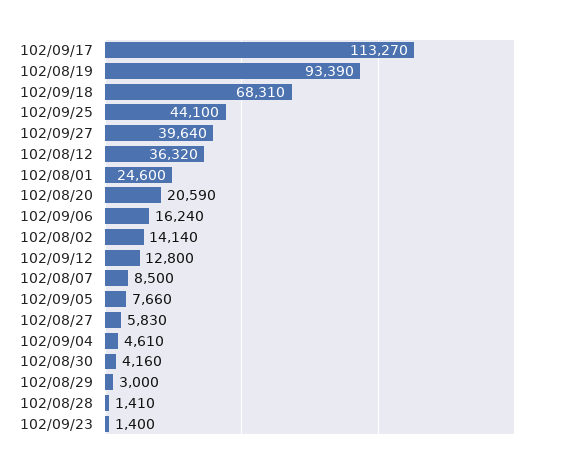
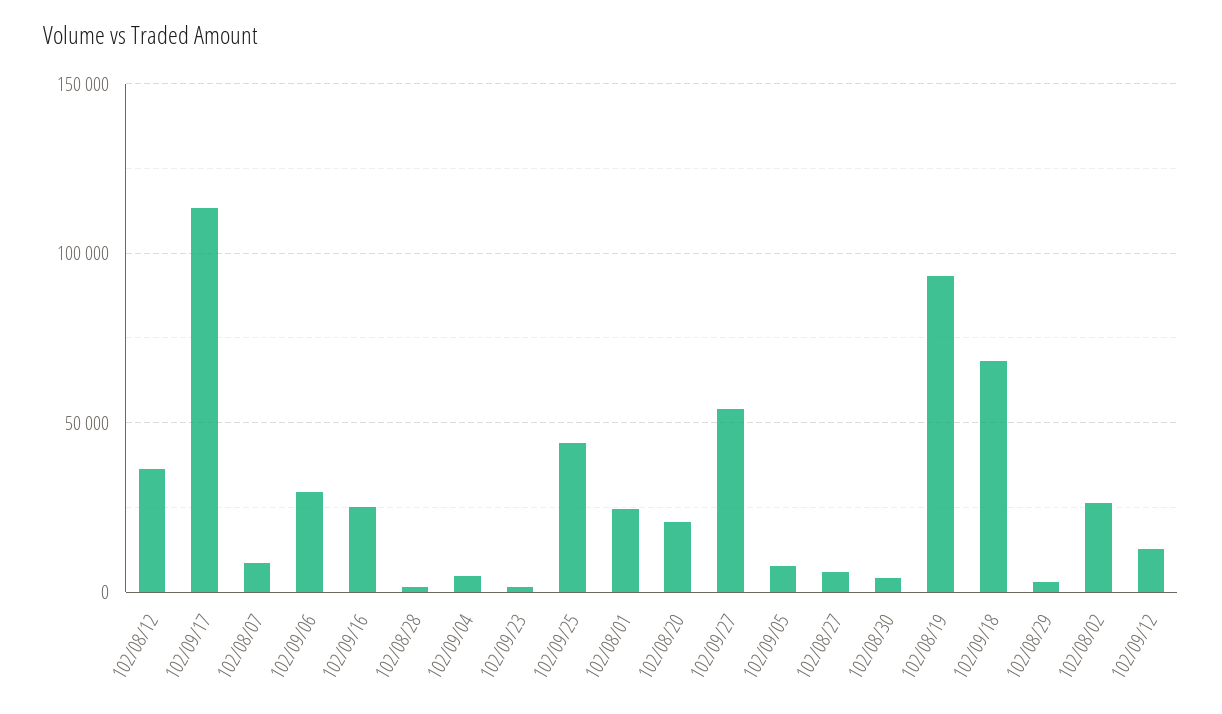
102/09/27: 39640 -> 55000
102/09/06: 16240 -> 30000
102/08/02: 14140 -> 25000
102/09/16: none -> 25000

